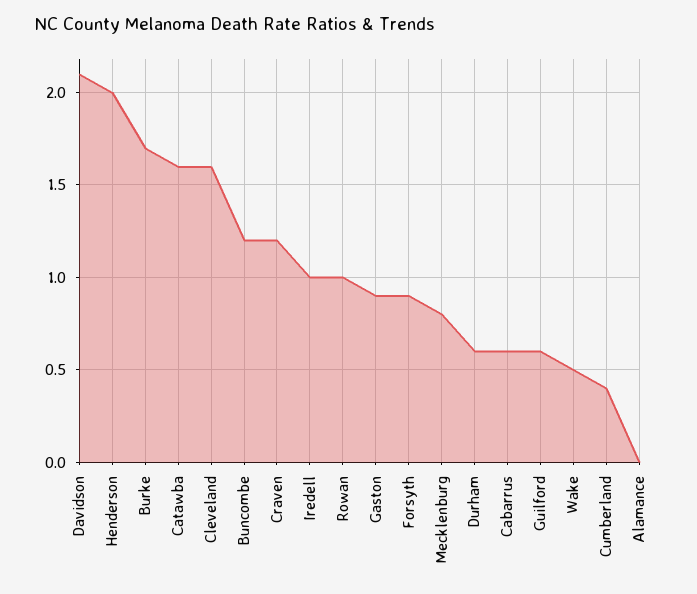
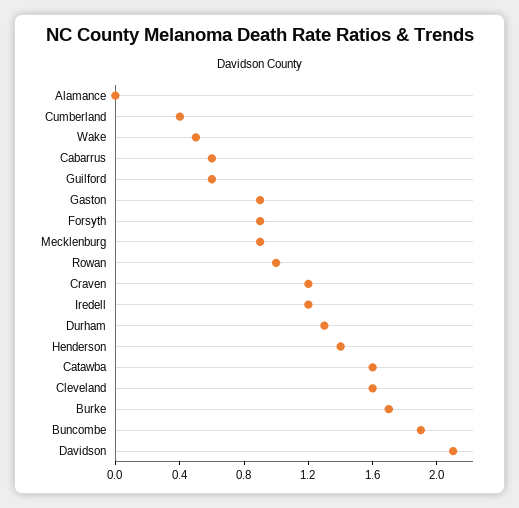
Henderson: 2 -> 1.4
Buncombe: 1.2 -> 1.9
Iredell: 1 -> 1.2
Mecklenburg: 0.8 -> 0.9
Durham: 0.6 -> 1.3

